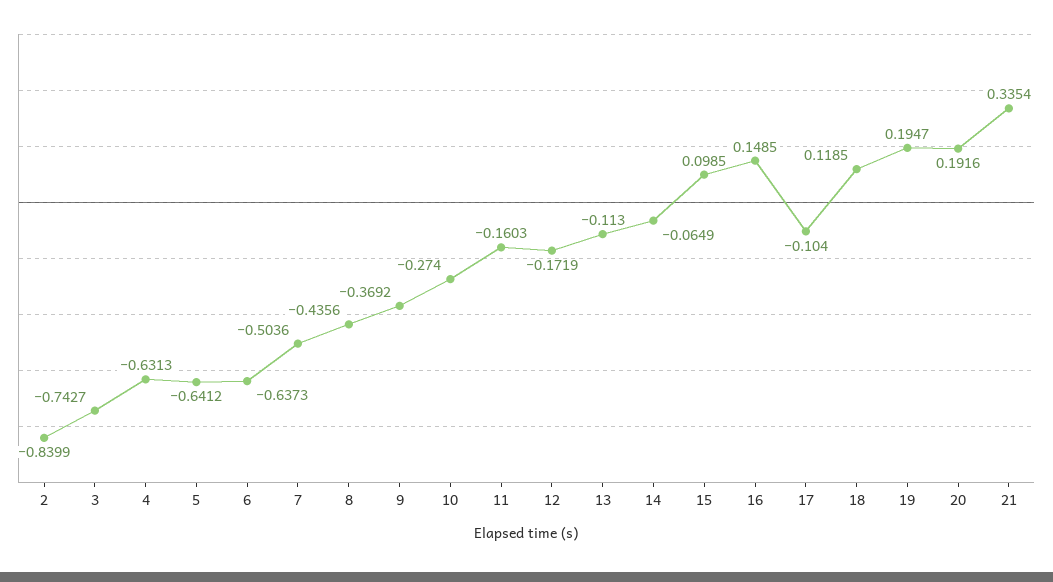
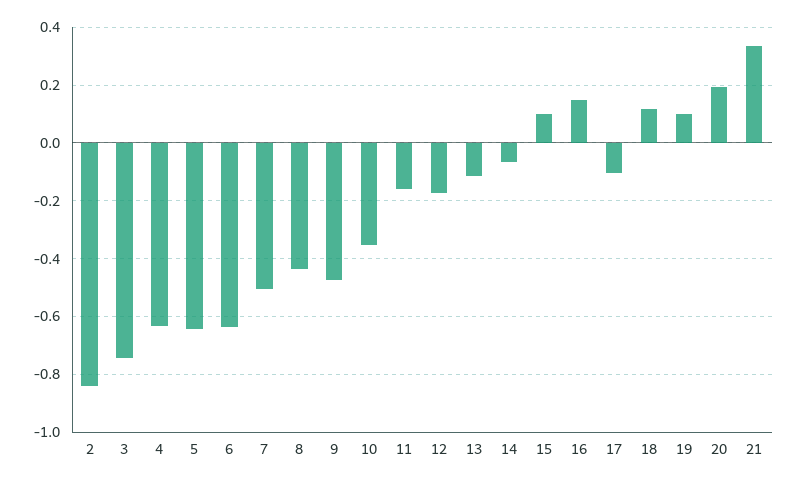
9: -0.3692 -> -0.475
10: -0.274 -> -0.35
19: 0.1947 -> 0.1

